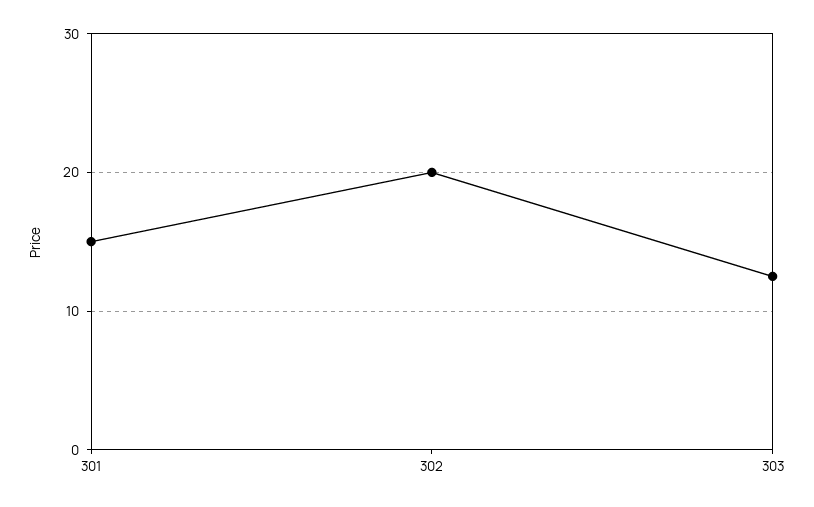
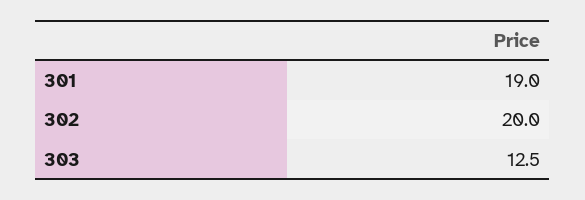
301: 15 -> 19

